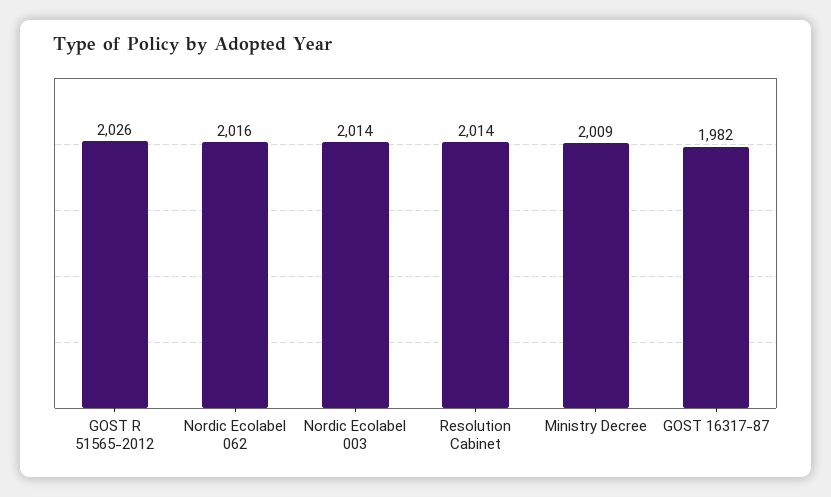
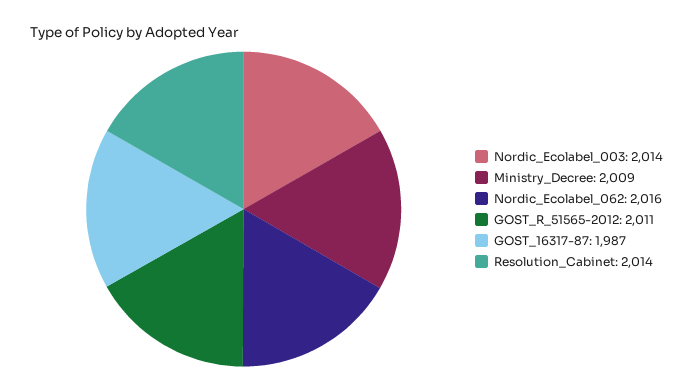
GOST R 51565-2012: 2026 -> 2011
GOST 16317-87: 1982 -> 1987

